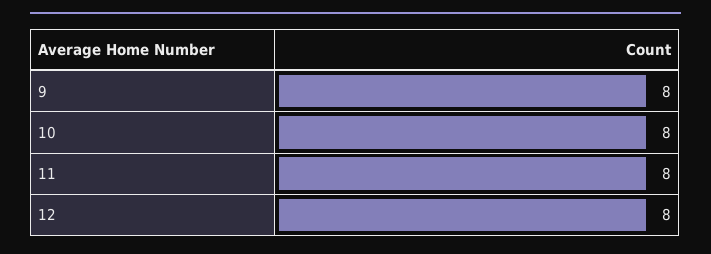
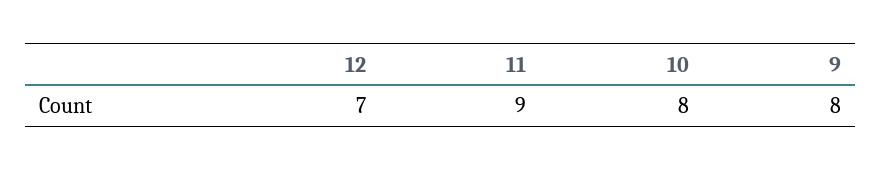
11: 8 -> 9
12: 8 -> 7

